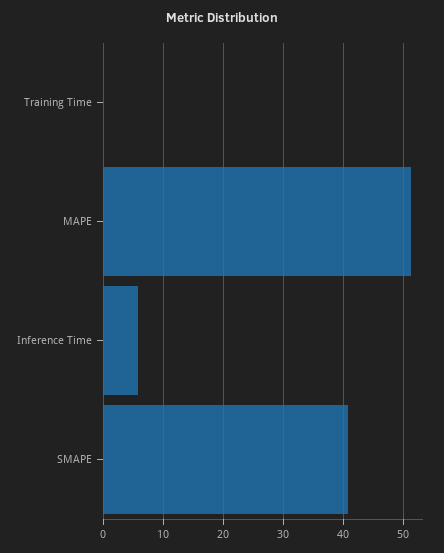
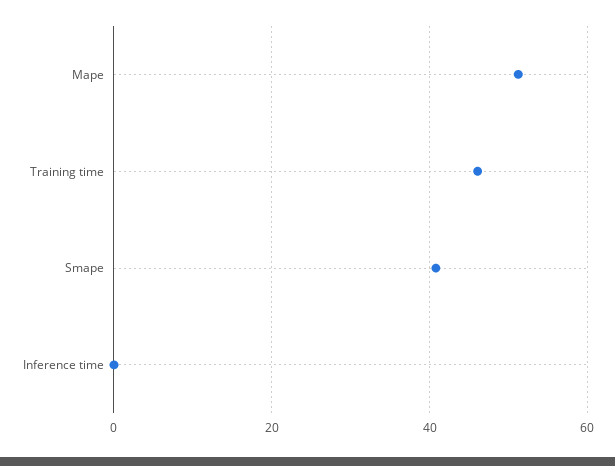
Training Time: 0 -> 46
Inference Time: 6 -> 0

